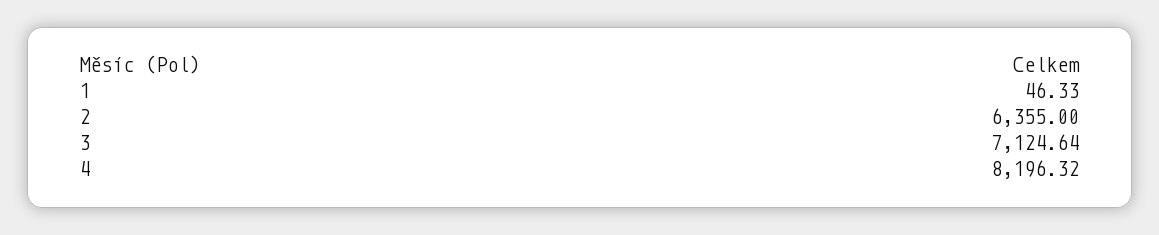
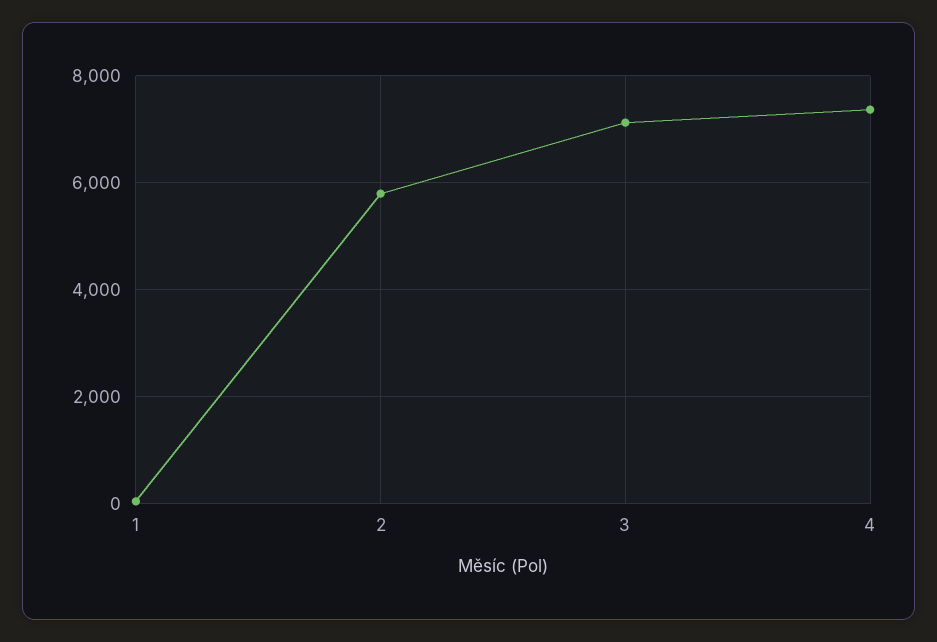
2: 6355 -> 5800
4: 8196.32 -> 7400

